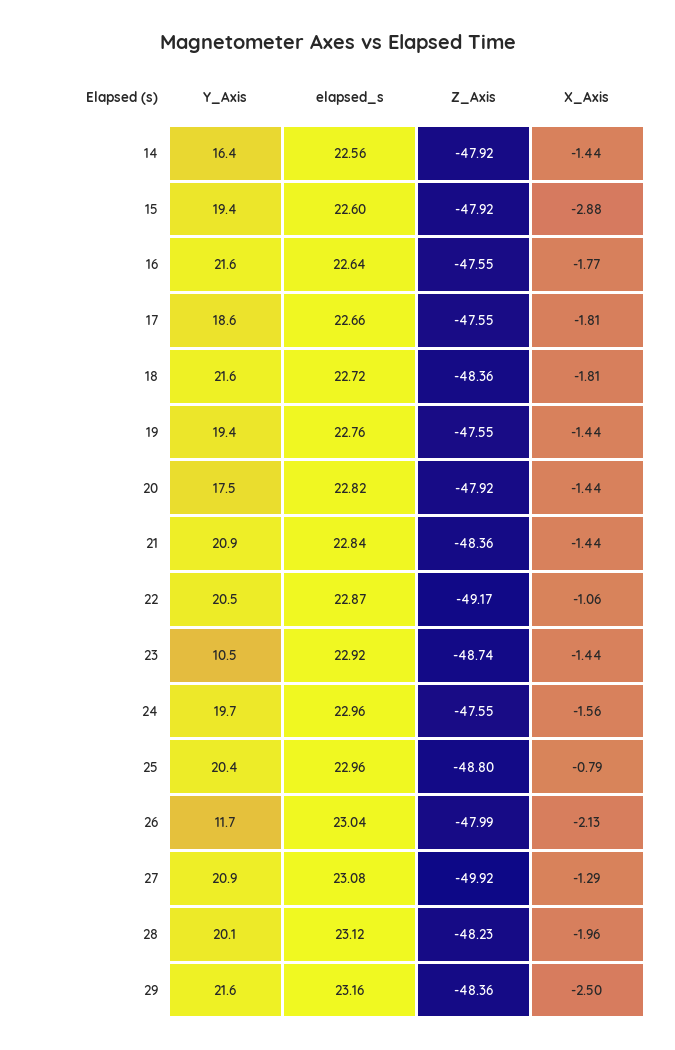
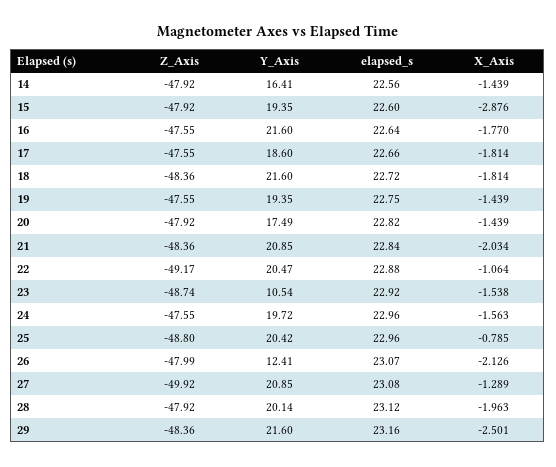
elapsed_s, 19: 22.76 -> 22.75
X_Axis, 21: -1.44 -> -2.034
elapsed_s, 22: 22.87 -> 22.88
X_Axis, 23: -1.44 -> -1.538
Y_Axis, 26: 11.7 -> 12.41
elapsed_s, 26: 23.04 -> 23.07
Z_Axis, 28: -48.23 -> -47.92

